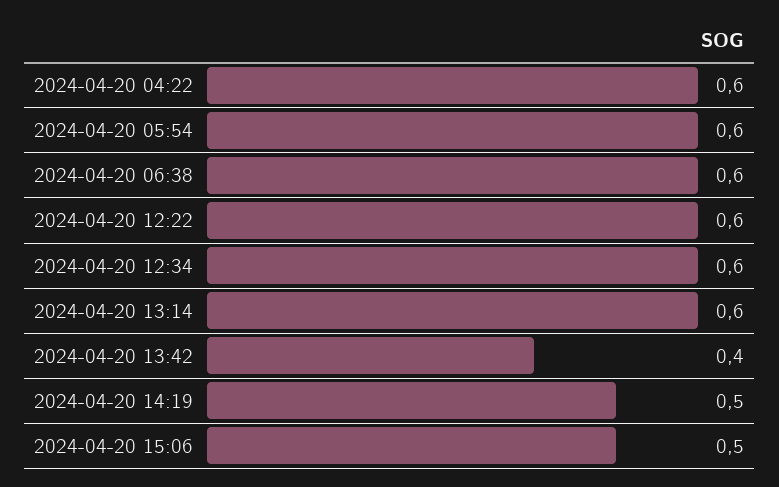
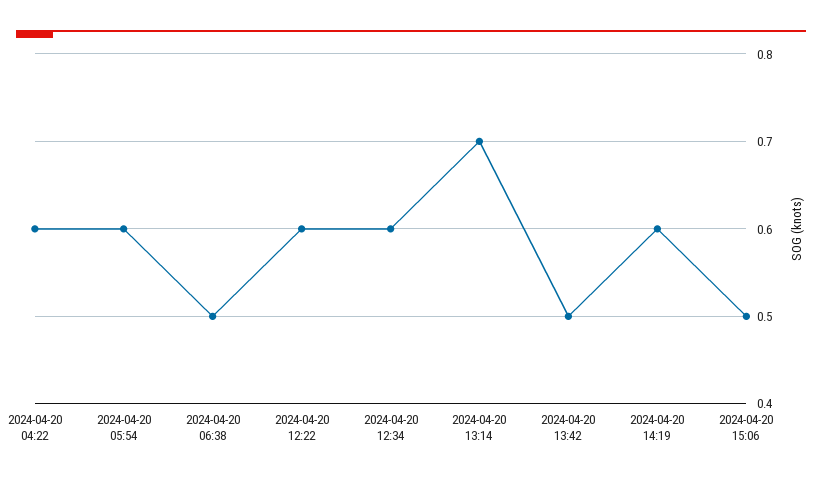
2024-04-20 06:38: 0.6 -> 0.5
2024-04-20 13:14: 0.6 -> 0.7
2024-04-20 13:42: 0.4 -> 0.5
2024-04-20 14:19: 0.5 -> 0.6

